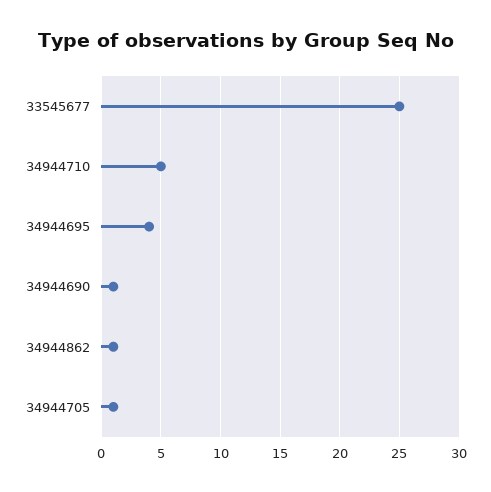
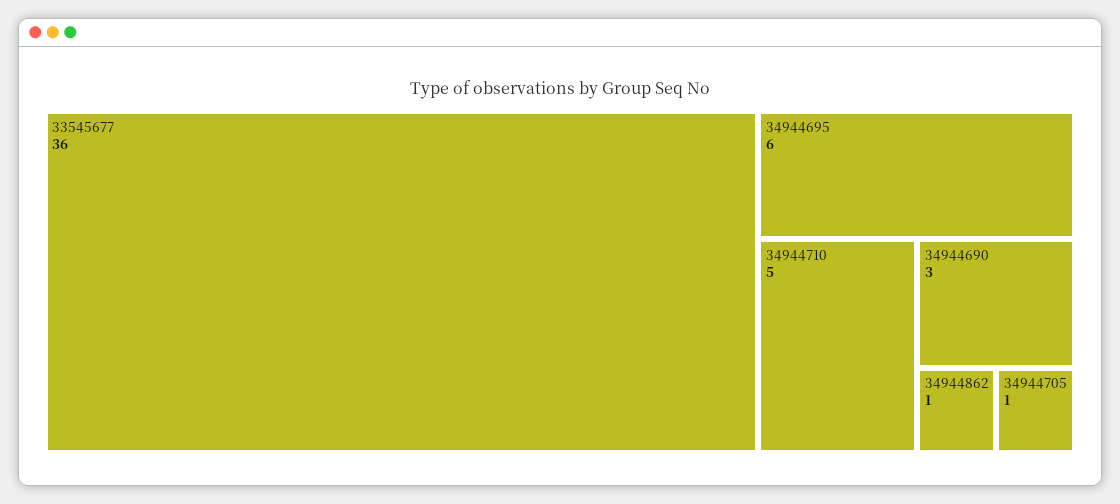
33545677: 25 -> 36
34944695: 4 -> 6
34944690: 1 -> 3

